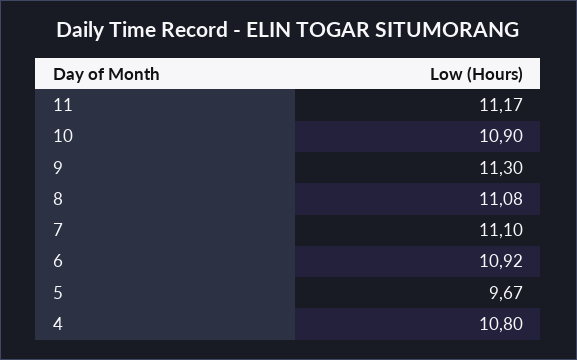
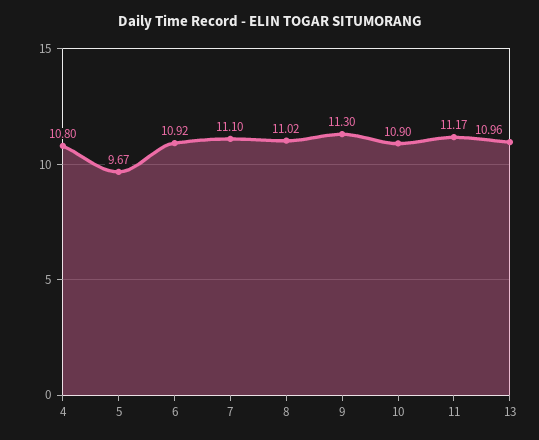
8: 11.08 -> 11.02
13: none -> 10.96

